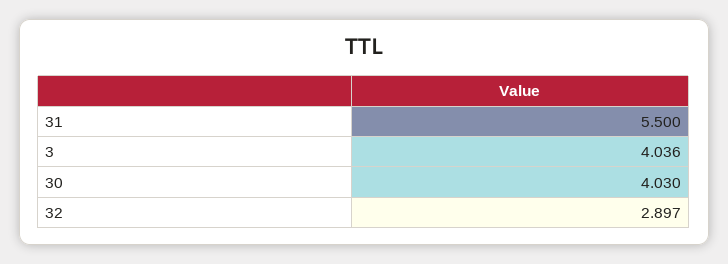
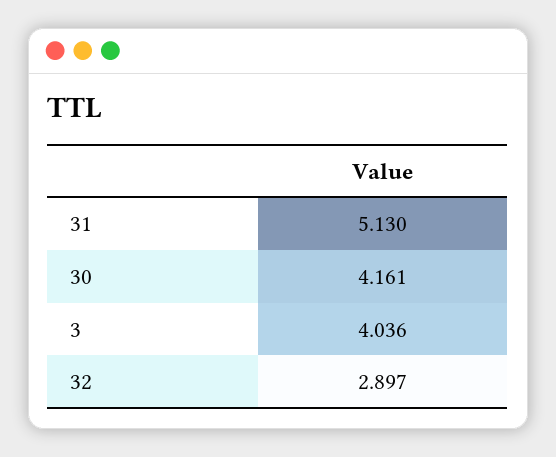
31: 5.5 -> 5.13
30: 4.03 -> 4.161

